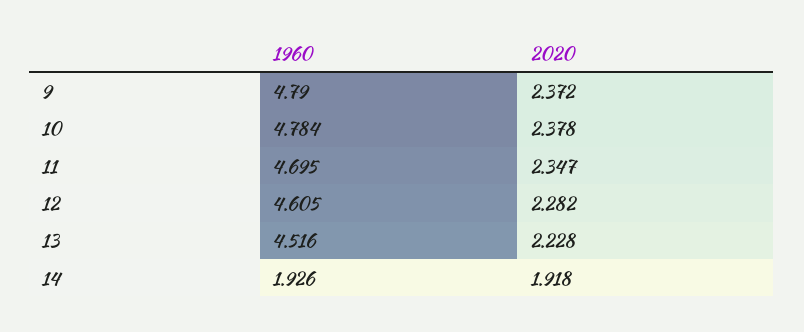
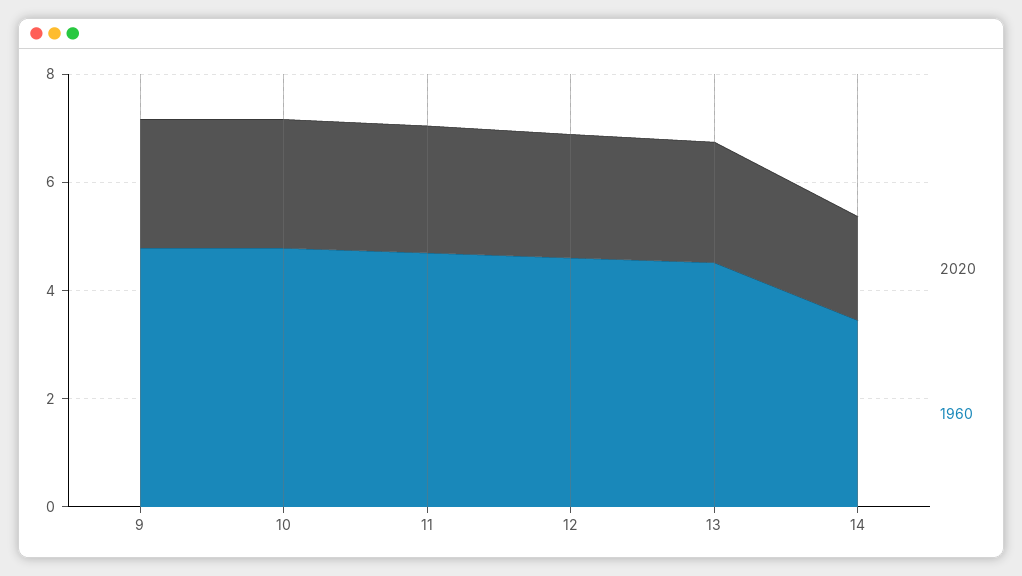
1960, 14: 1.926 -> 3.5

